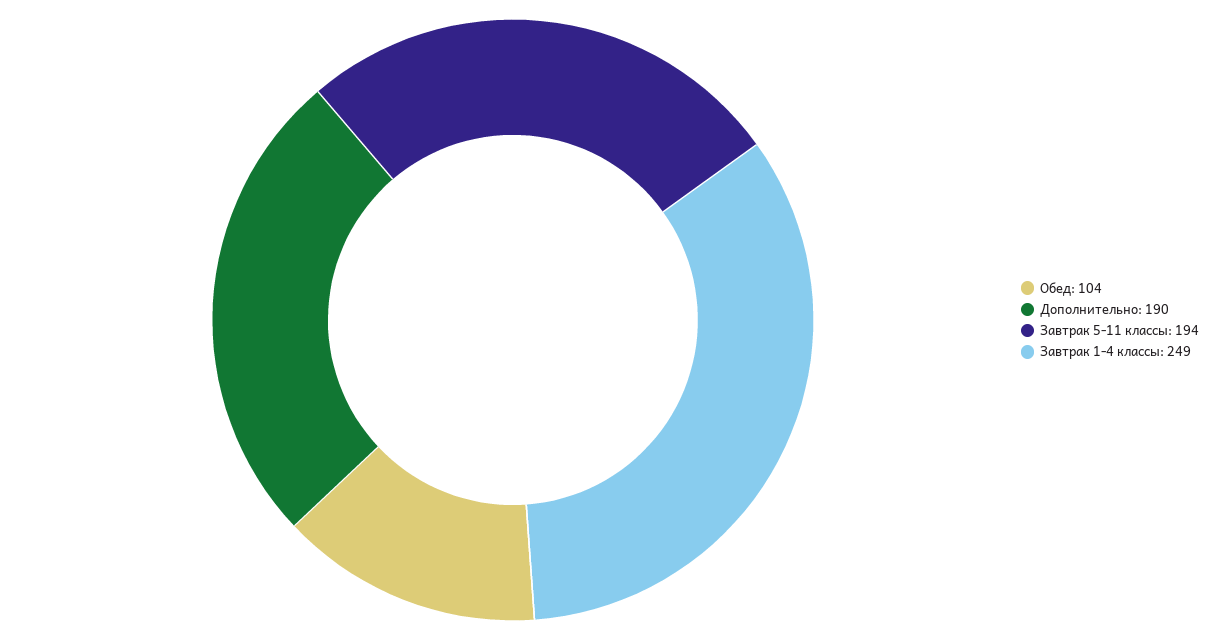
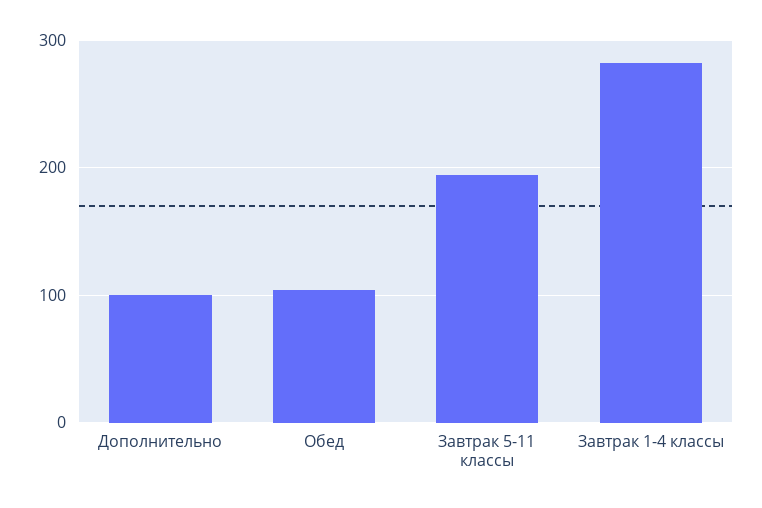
Дополнительно: 190 -> 100
Завтрак 1-4 классы: 249 -> 280

